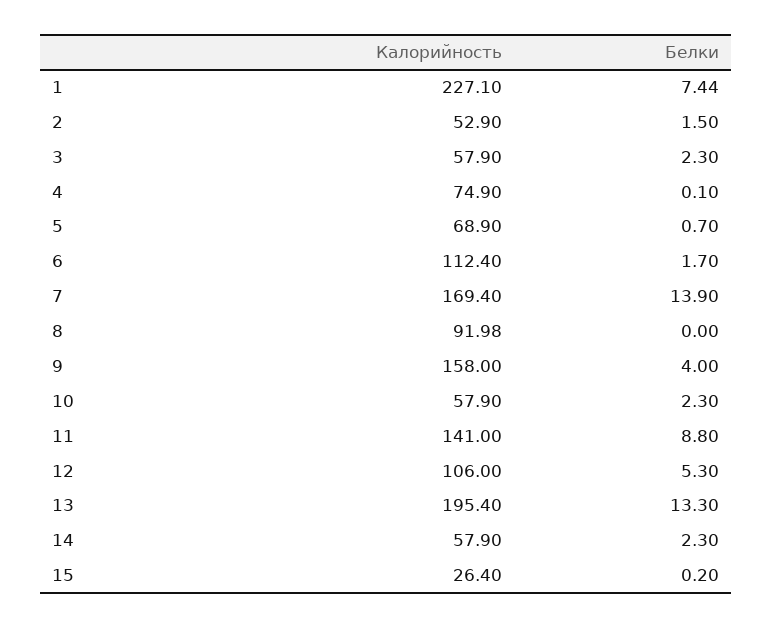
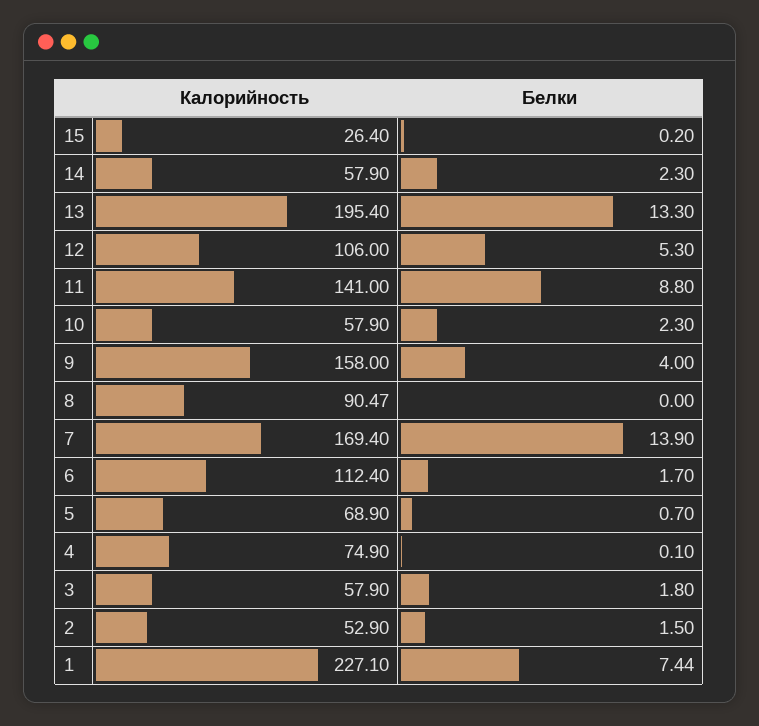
Белки, 3: 2.3 -> 1.8
Калорийность, 8: 91.98 -> 90.47

